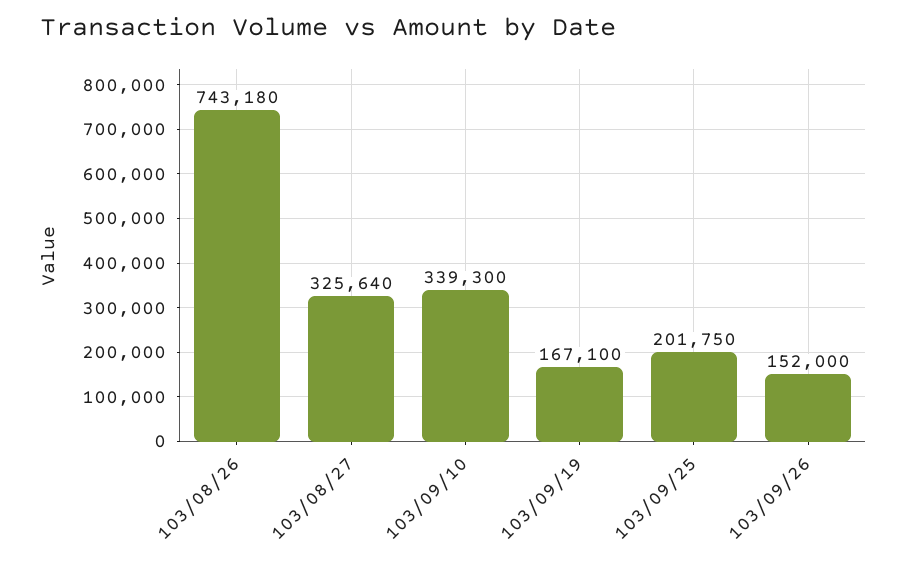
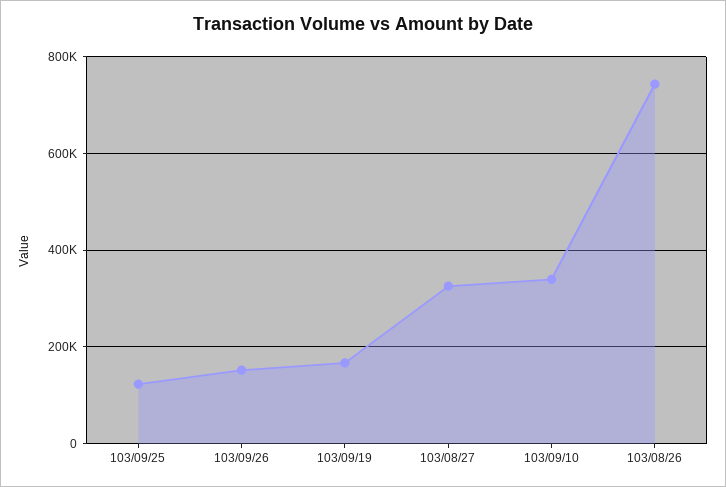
103/09/25: 201750 -> 120000

